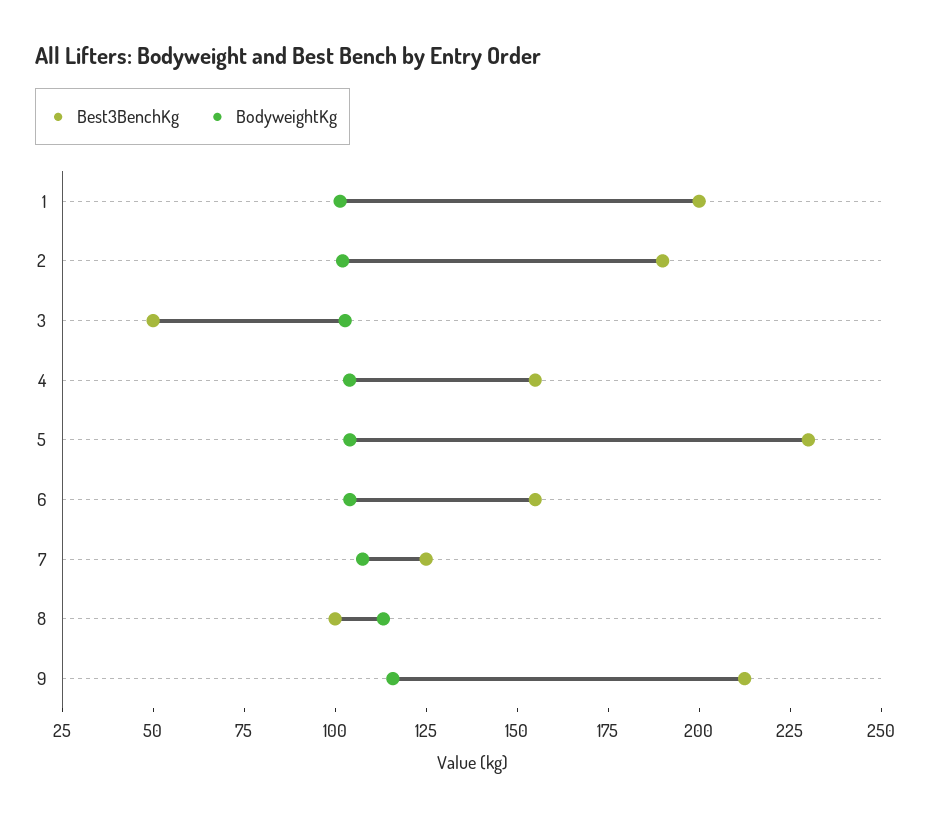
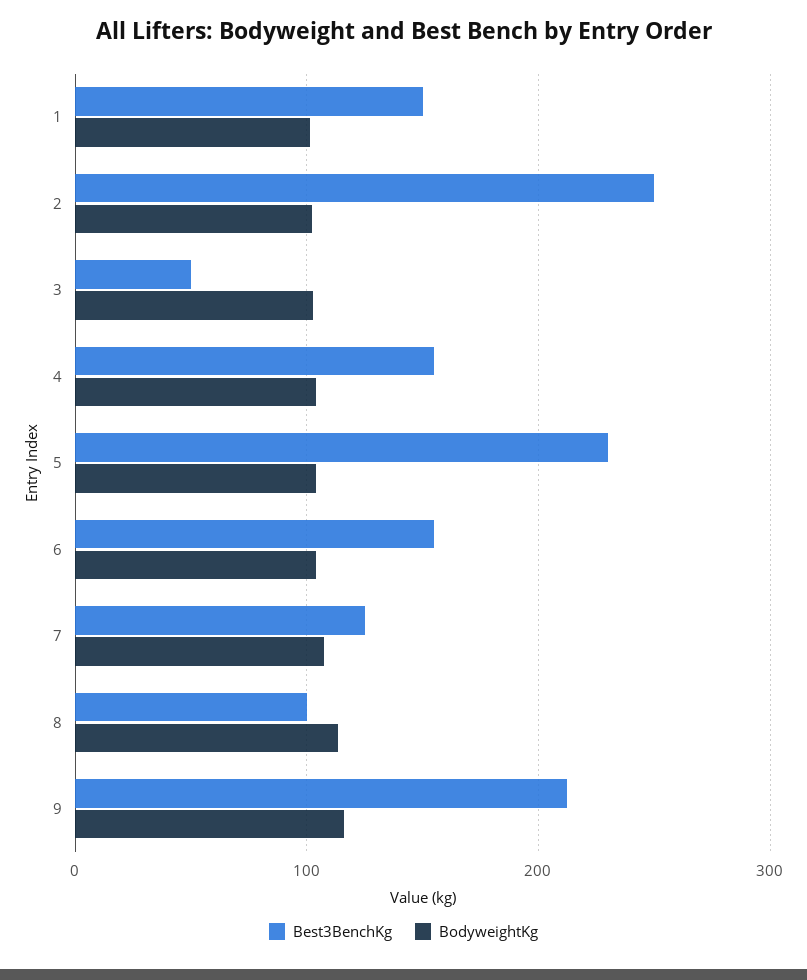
Best3BenchKg, 1: 200 -> 150
Best3BenchKg, 2: 190 -> 250

